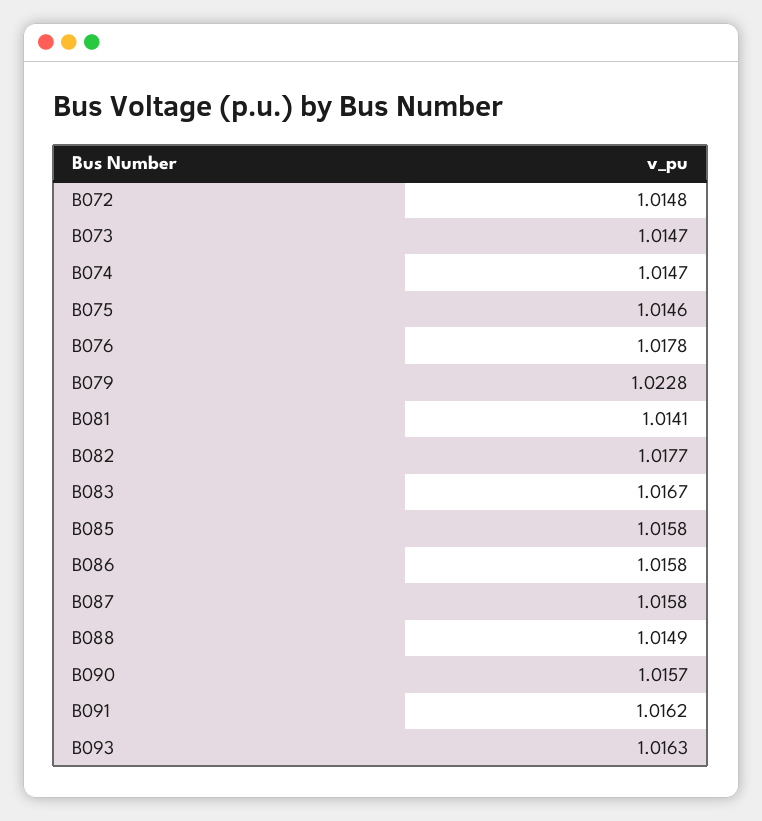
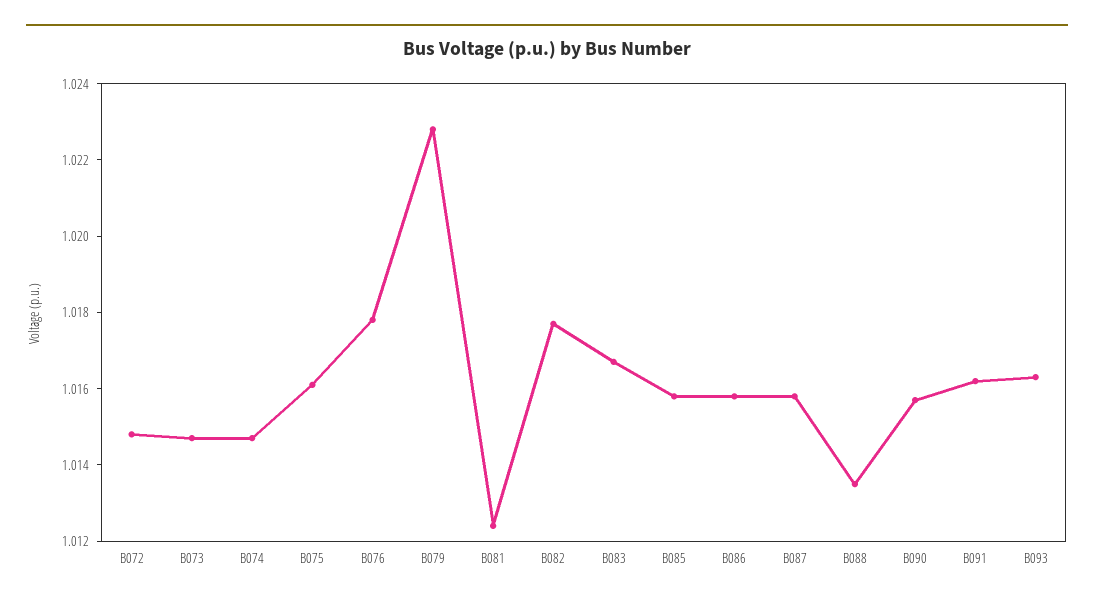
B075: 1.0146 -> 1.016
B081: 1.0141 -> 1.0125
B088: 1.0149 -> 1.0135

